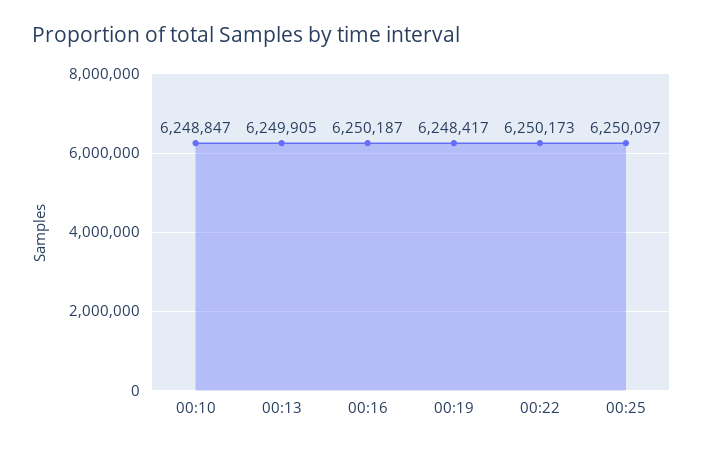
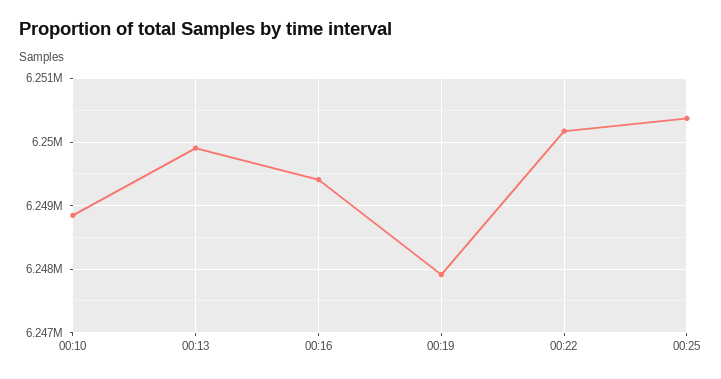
00:16: 6250187 -> 6249400
00:19: 6248417 -> 6247900
00:25: 6250097 -> 6250400

